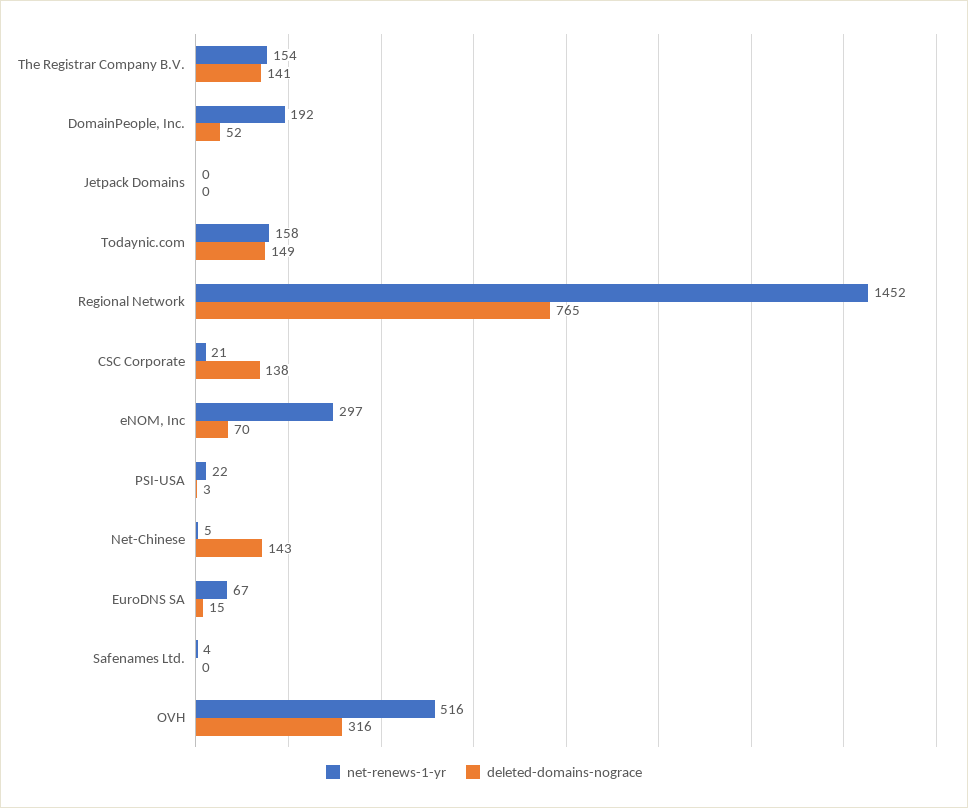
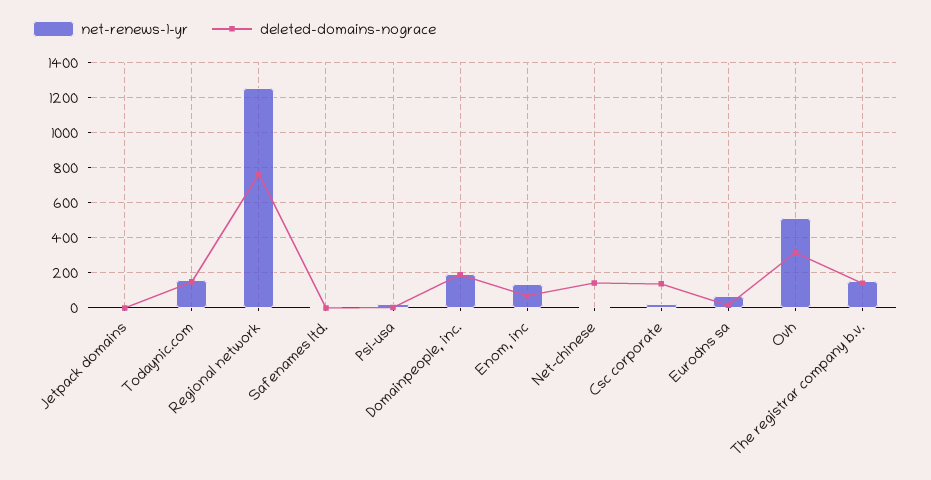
deleted-domains-nograce, DomainPeople, Inc.: 52 -> 200
net-renews-1-yr, Regional Network: 1452 -> 1250
net-renews-1-yr, eNOM, Inc: 297 -> 150

